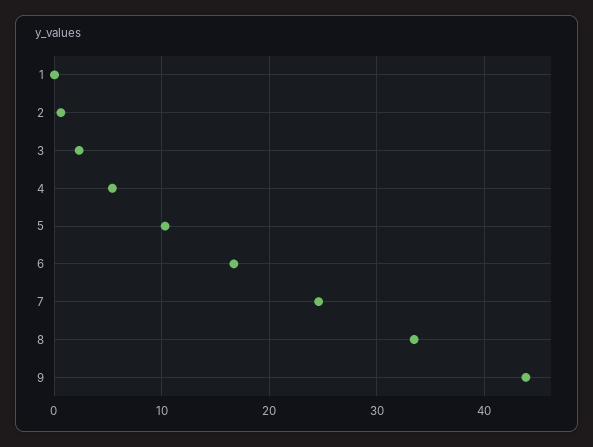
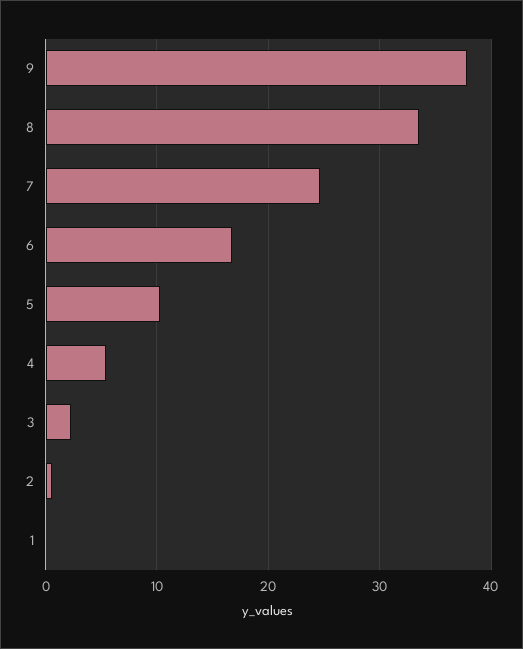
9: 44 -> 38

